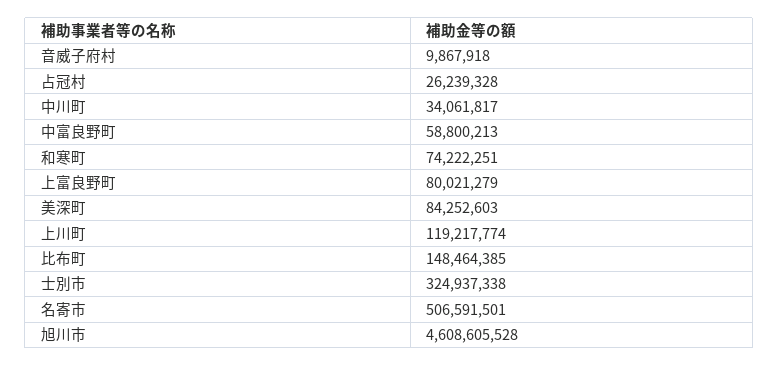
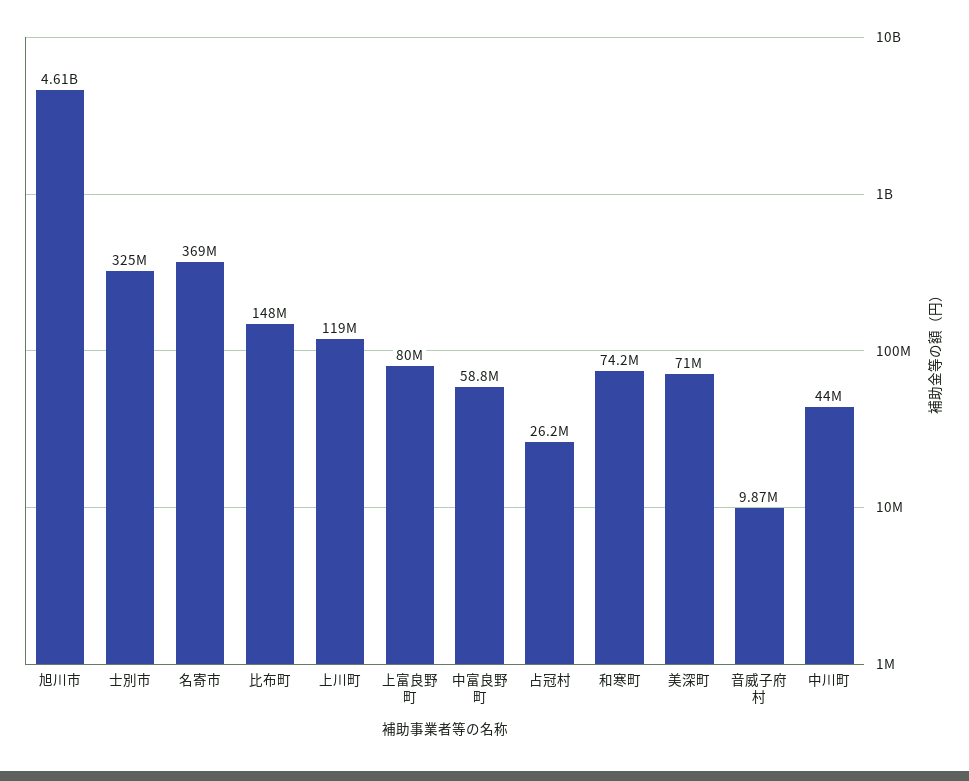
中川町: 34061817 -> 44000000
美深町: 84252603 -> 71000000
名寄市: 506591501 -> 369000000

